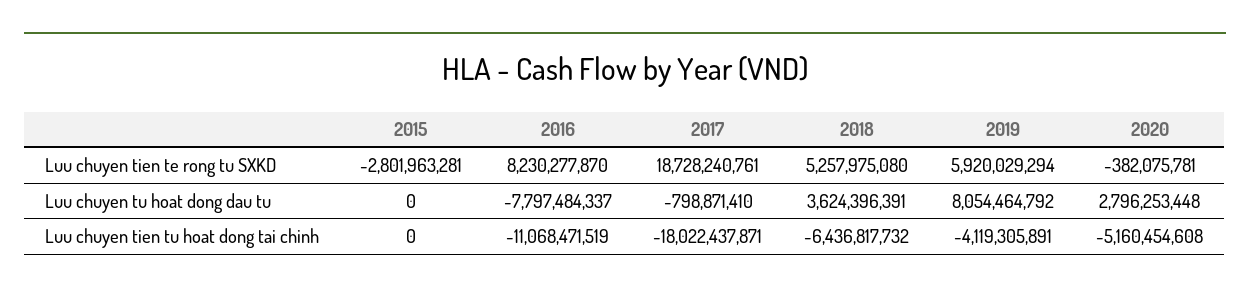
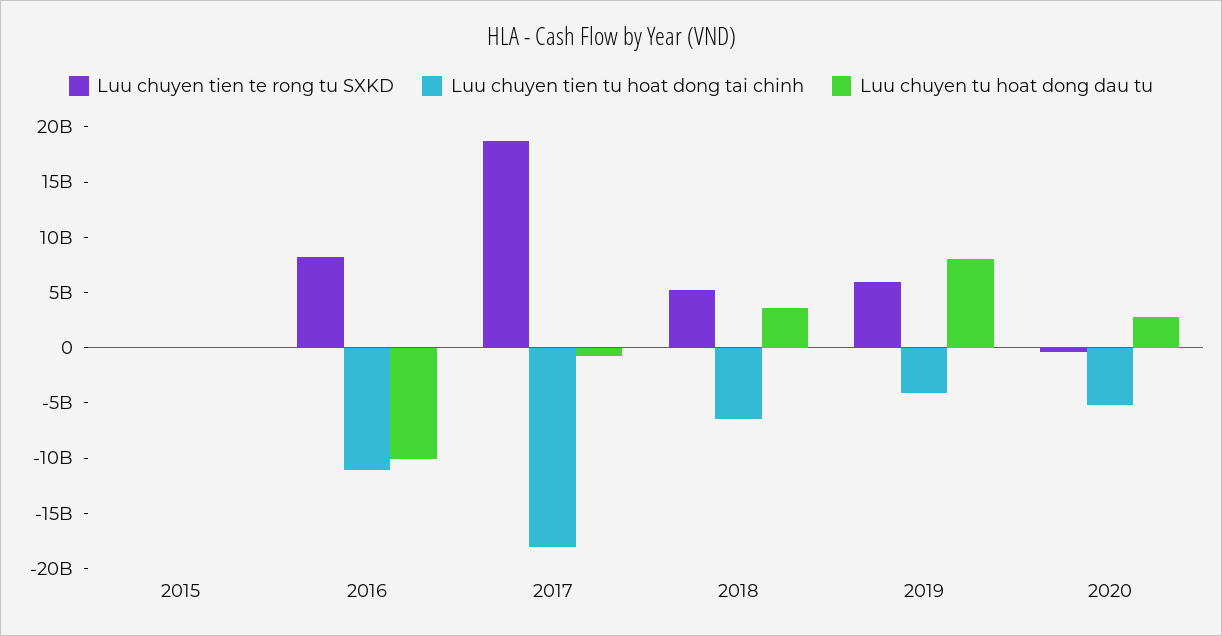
Luu chuyen tien te rong tu SXKD, 2015: -2801963281 -> 0
Luu chuyen tu hoat dong dau tu, 2016: -7797484337 -> -10000000000

